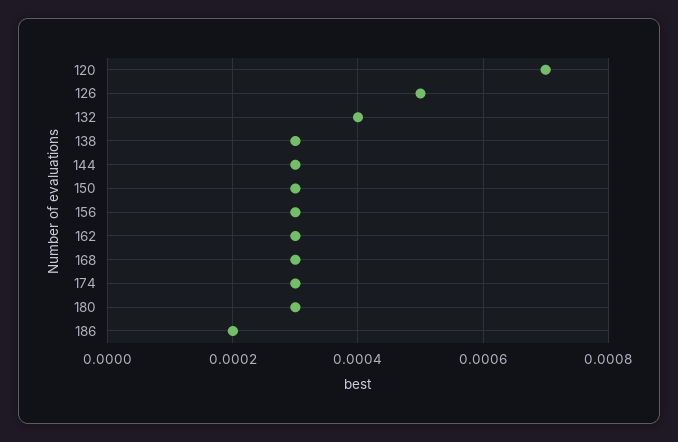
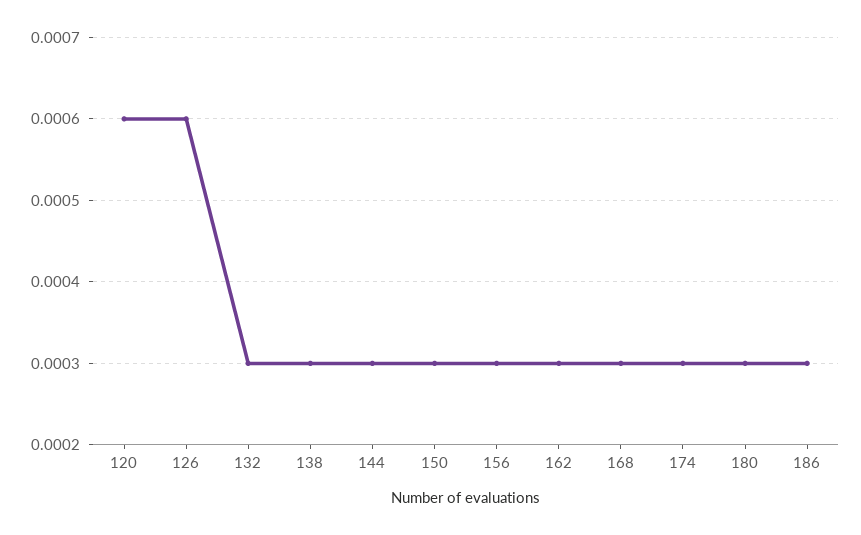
120: 0.0007 -> 0.0006
126: 0.0005 -> 0.0006
132: 0.0004 -> 0.0003
186: 0.0002 -> 0.0003

